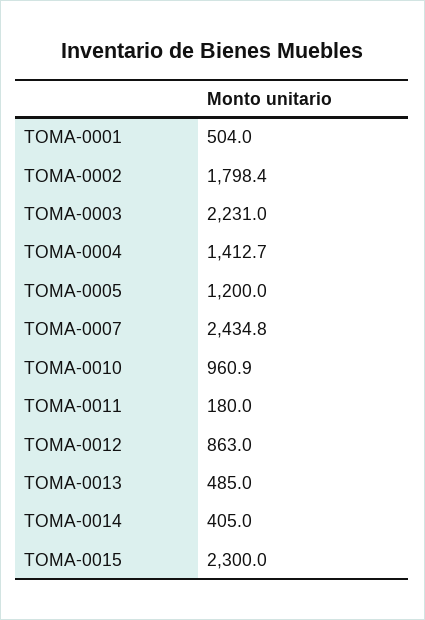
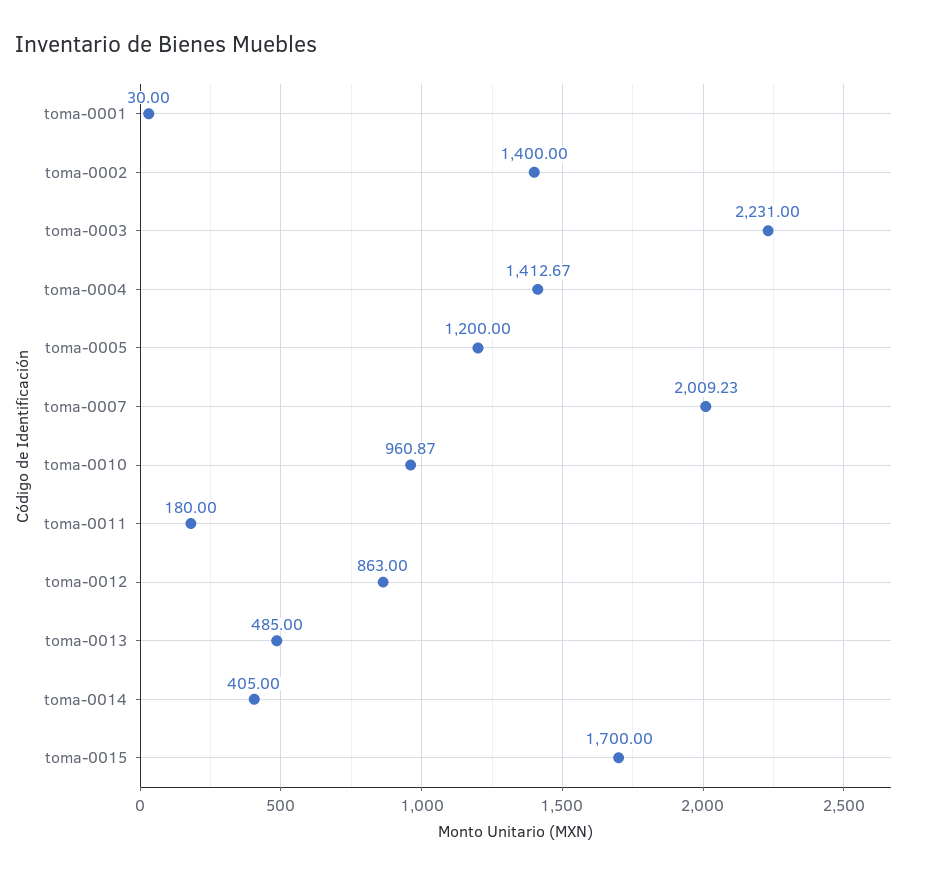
TOMA-0001: 504 -> 30
TOMA-0002: 1798.4 -> 1400
TOMA-0007: 2434.8 -> 2009.23
TOMA-0015: 2300 -> 1700

